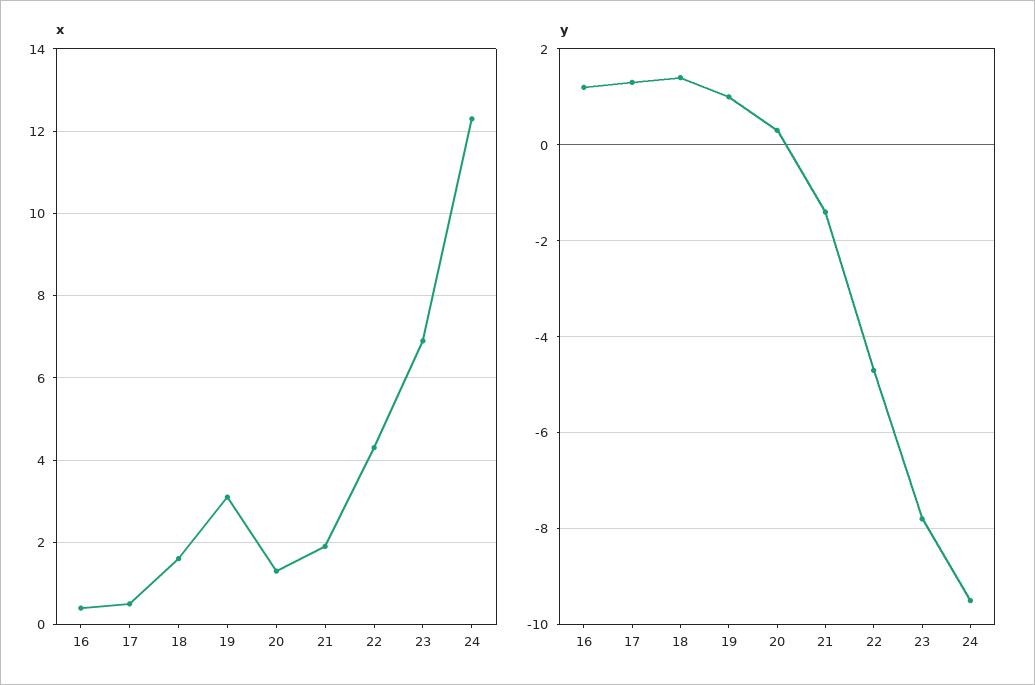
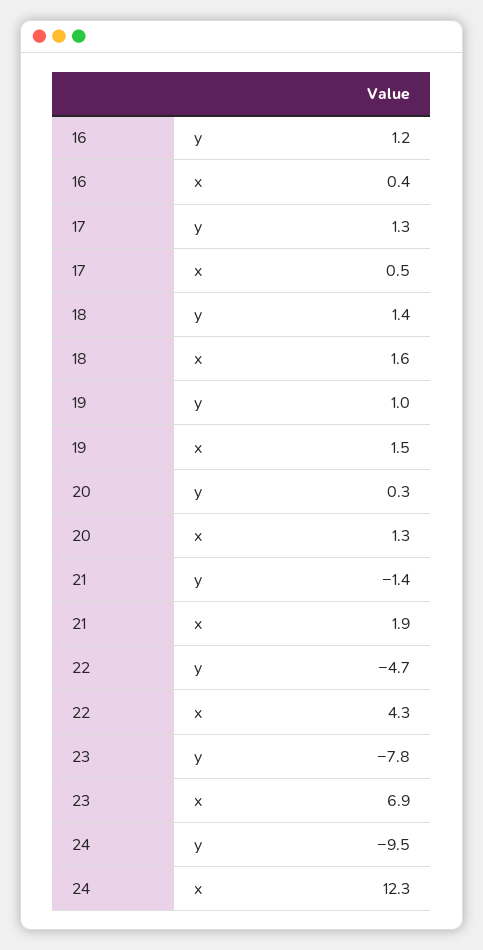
x, 19: 3 -> 1.5

